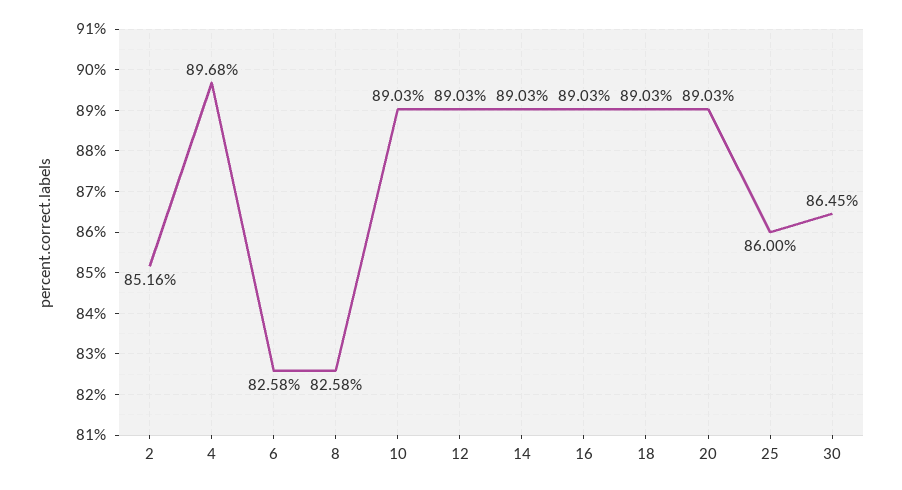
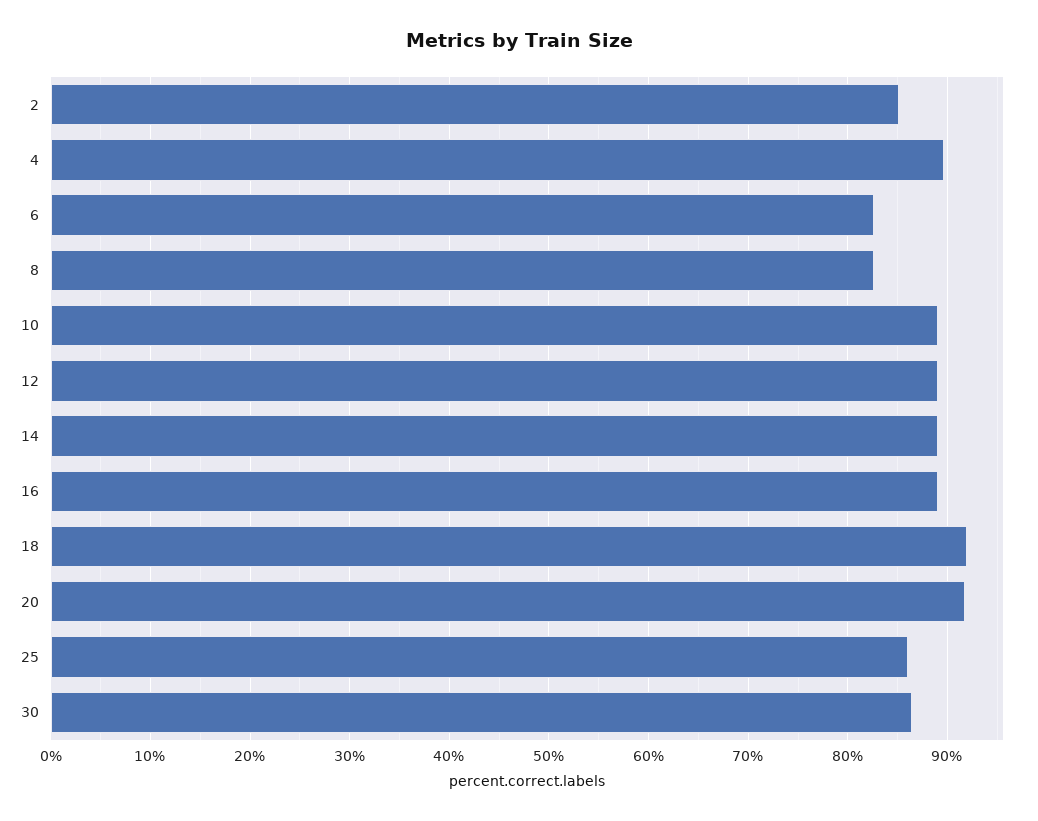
18: 89.03 -> 92
20: 89.03 -> 92

